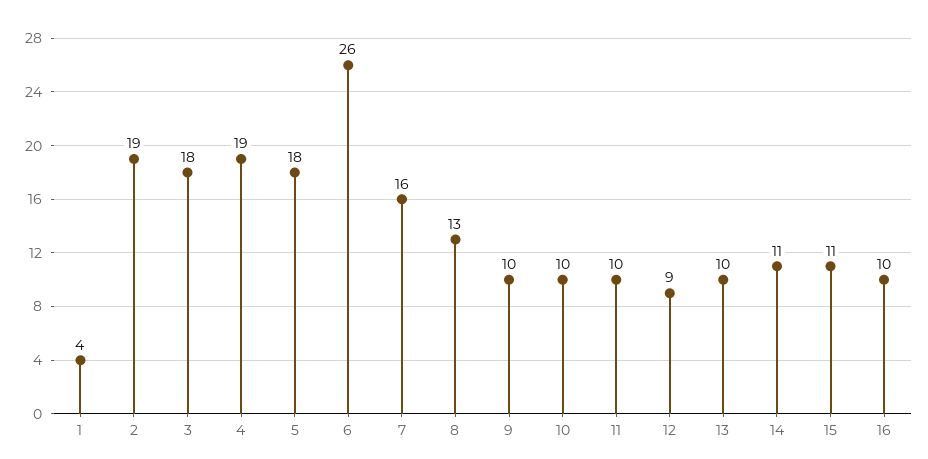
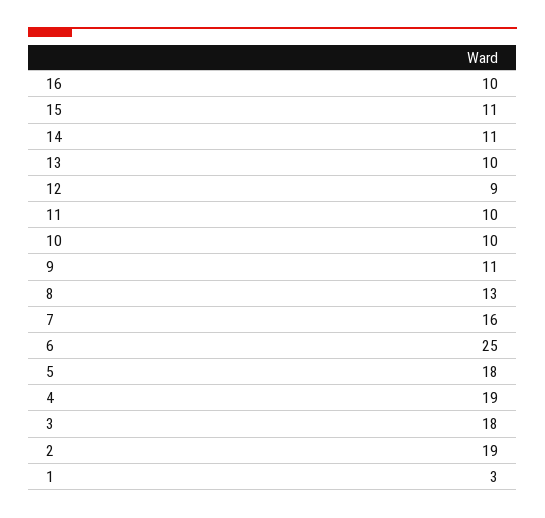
1: 4 -> 3
6: 26 -> 25
9: 10 -> 11

